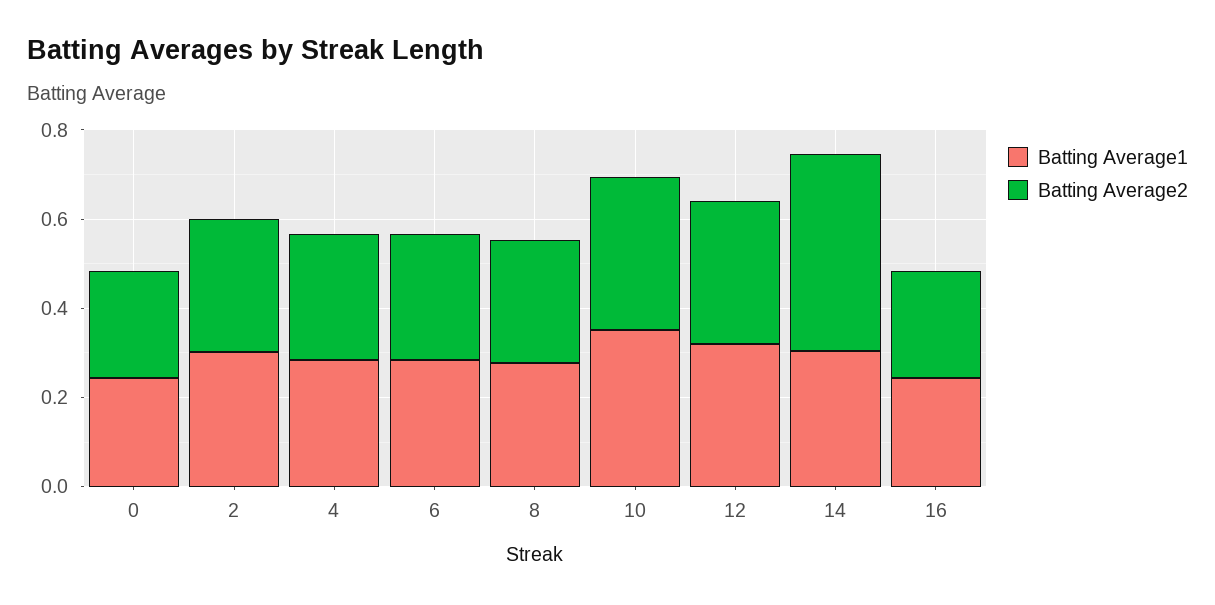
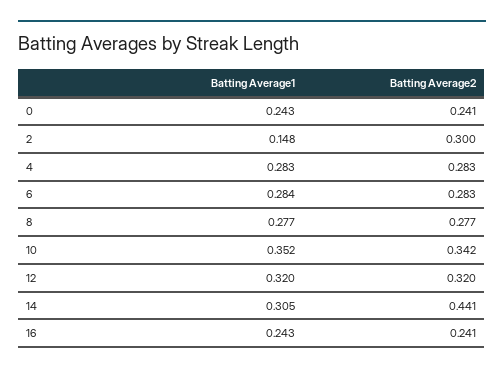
Batting Average1, 2: 0.3 -> 0.148

